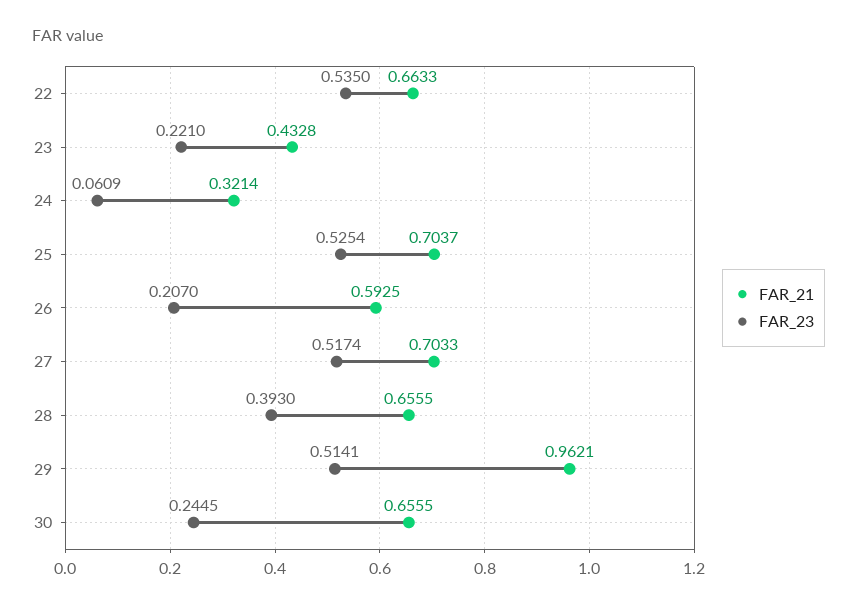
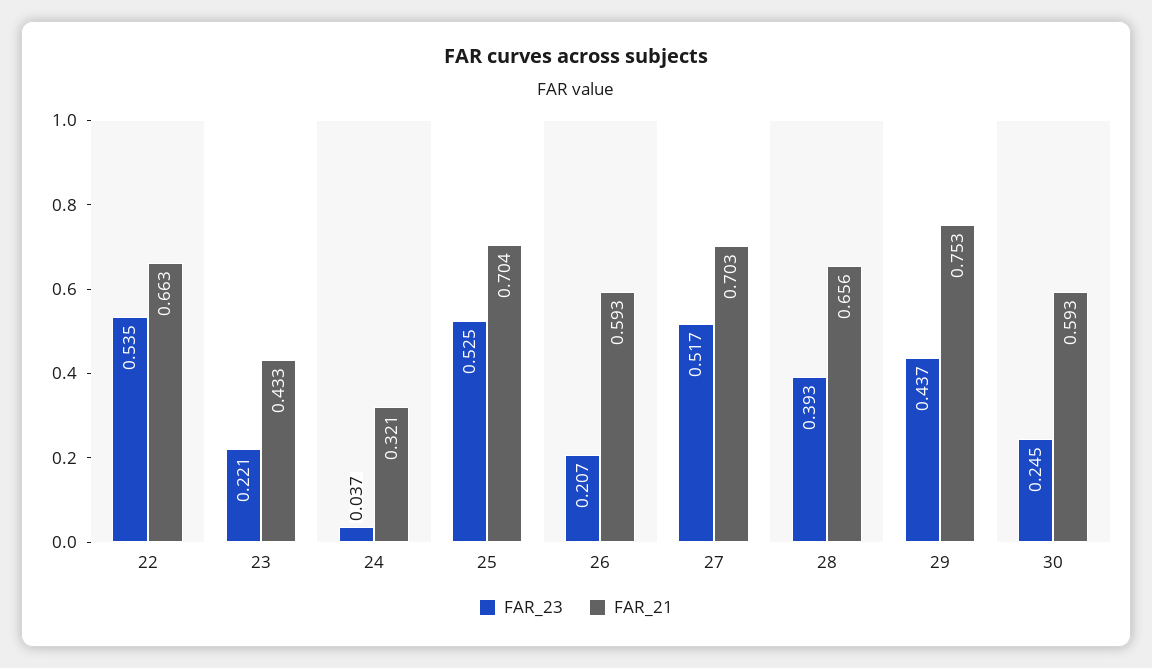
FAR_23, 24: 0.0609 -> 0.037
FAR_21, 29: 0.9621 -> 0.753
FAR_23, 29: 0.5141 -> 0.437
FAR_21, 30: 0.6555 -> 0.593

